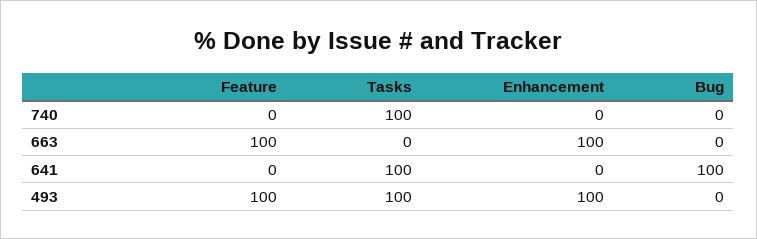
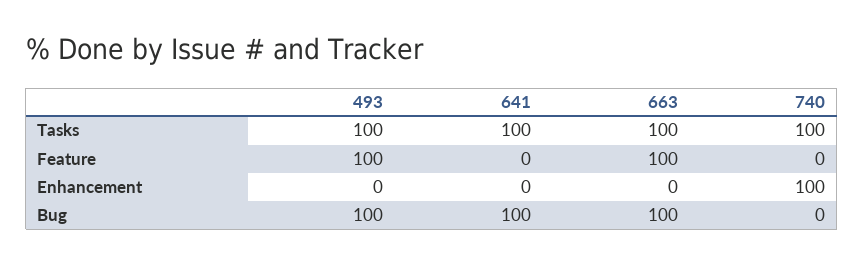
Enhancement, 740: 0 -> 100
Tasks, 663: 0 -> 100
Enhancement, 663: 100 -> 0
Bug, 663: 0 -> 100
Enhancement, 493: 100 -> 0
Bug, 493: 0 -> 100

